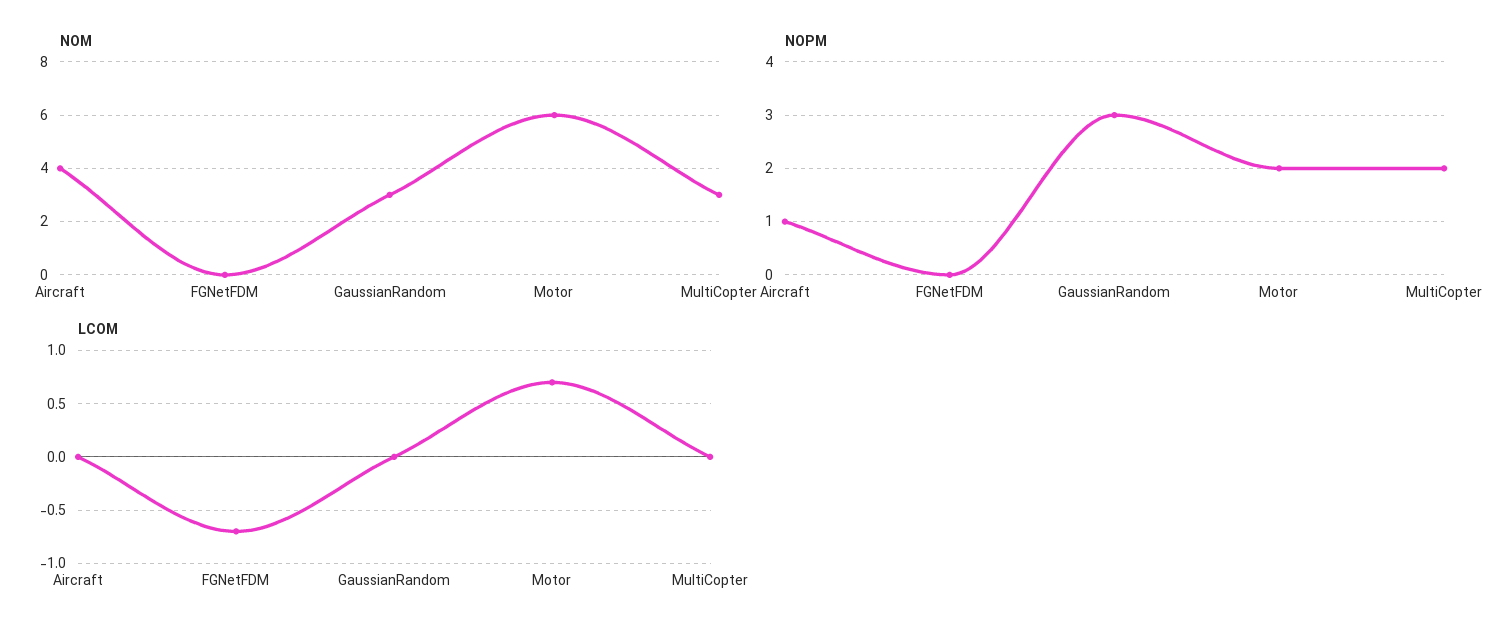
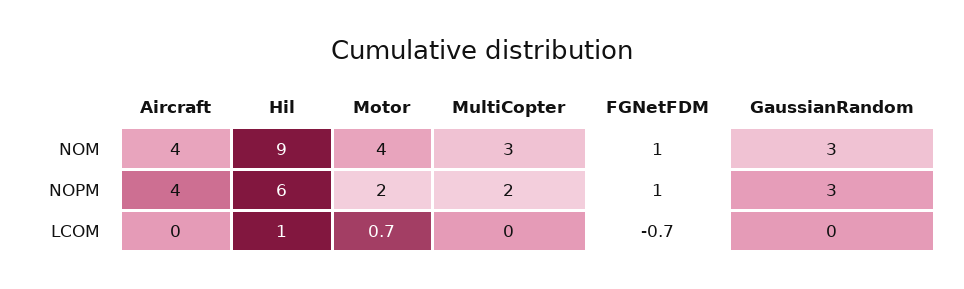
NOM, FGNetFDM: 0 -> 1
NOM, Motor: 6 -> 4
NOPM, Aircraft: 1 -> 4
NOPM, FGNetFDM: 0 -> 1
NOM, Hil: none -> 9
NOPM, Hil: none -> 6
LCOM, Hil: none -> 1

